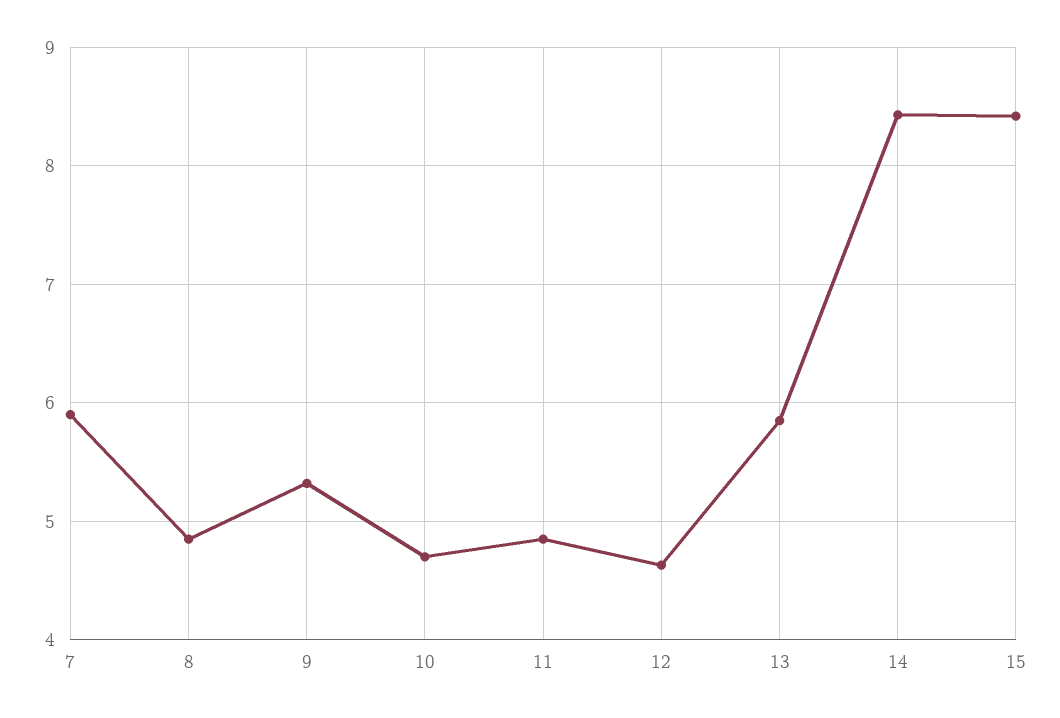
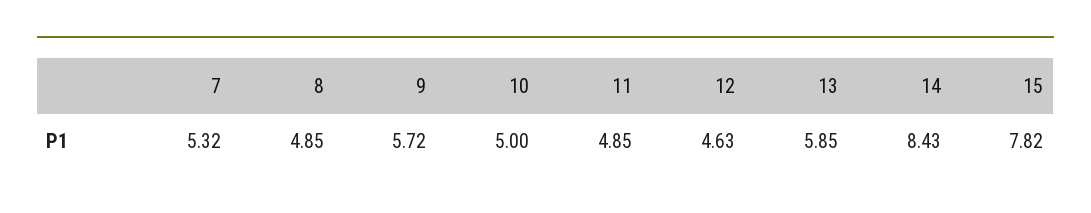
7: 5.9 -> 5.32
9: 5.3 -> 5.72
10: 4.7 -> 5
15: 8.4 -> 7.82

